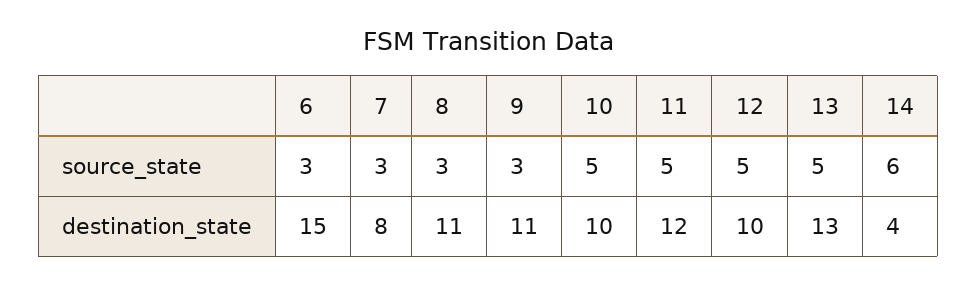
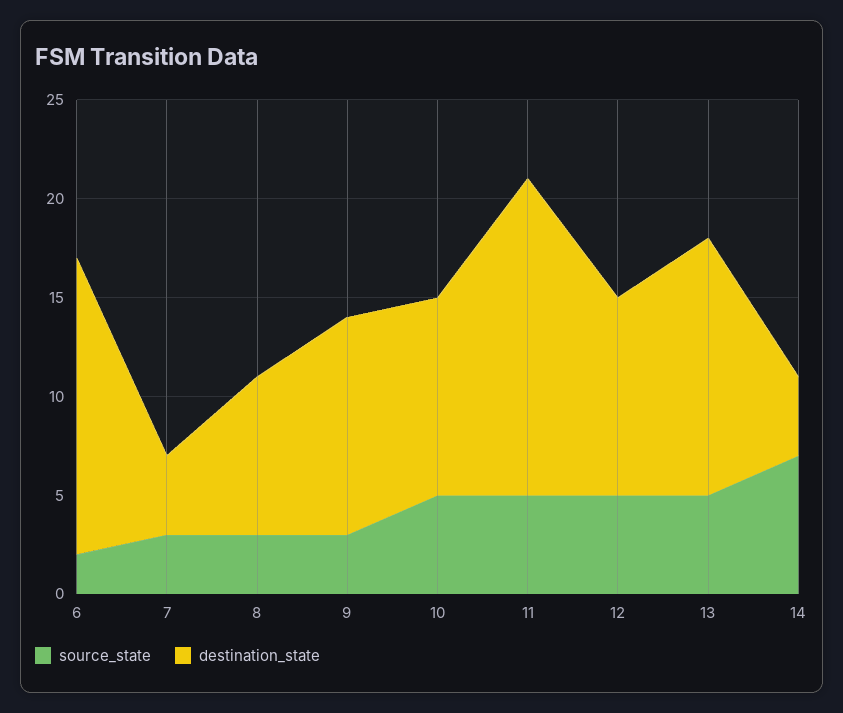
source_state, 6: 3 -> 2
source_state, 14: 6 -> 7
destination_state, 7: 8 -> 4
destination_state, 8: 11 -> 8
destination_state, 11: 12 -> 16

